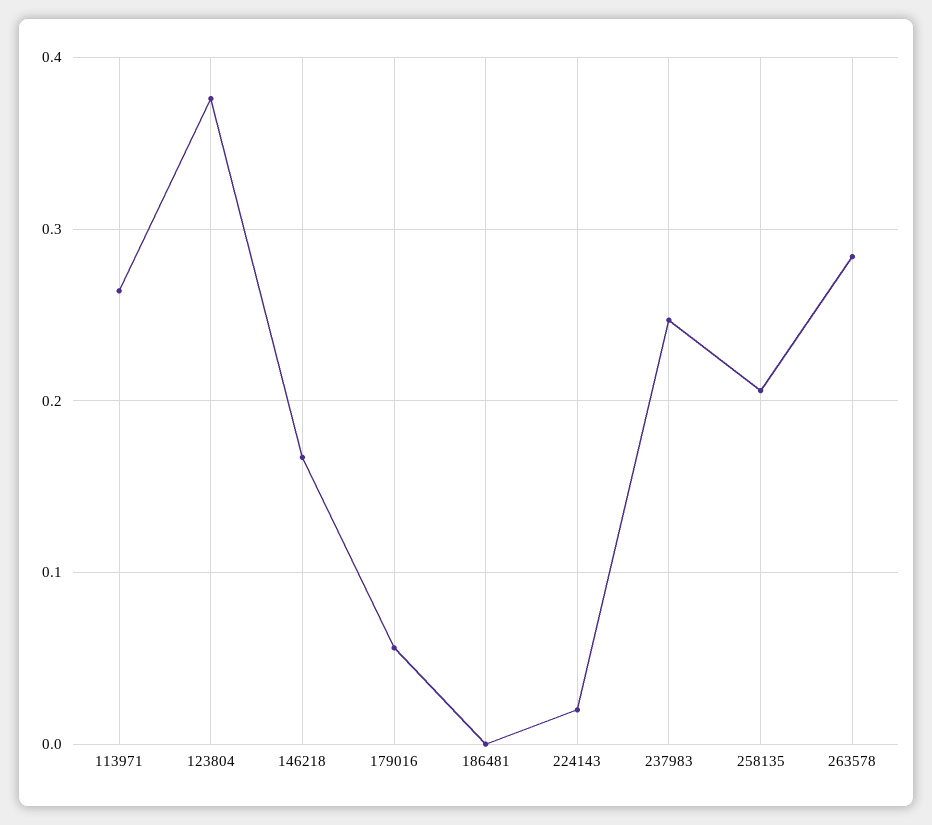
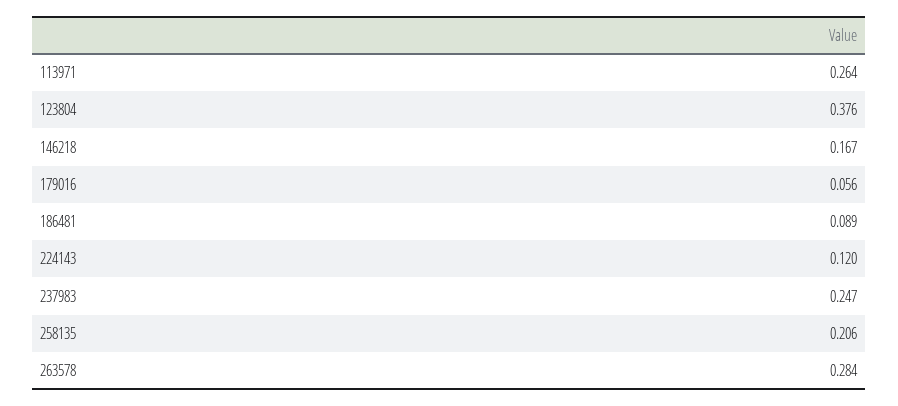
186481: 0 -> 0.089
224143: 0.02 -> 0.12

